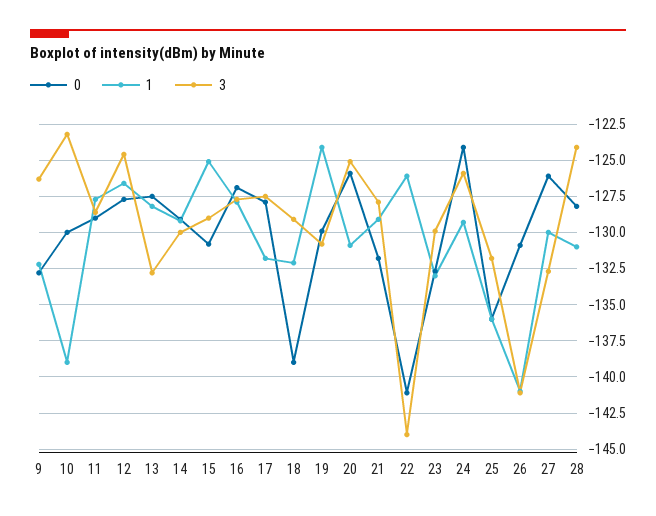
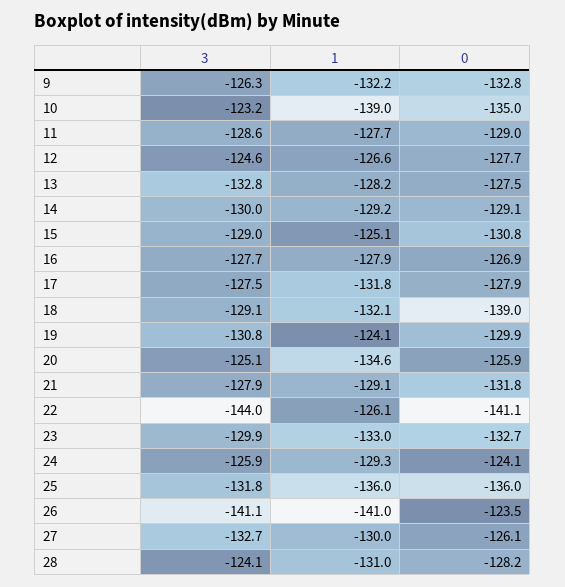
0, 10: -130 -> -135
1, 20: -131 -> -134.6
0, 26: -131 -> -123.5

